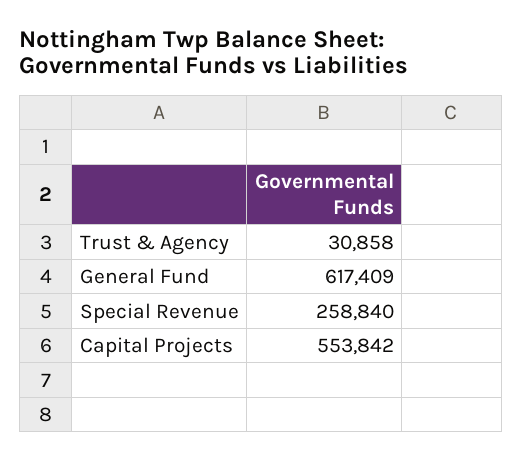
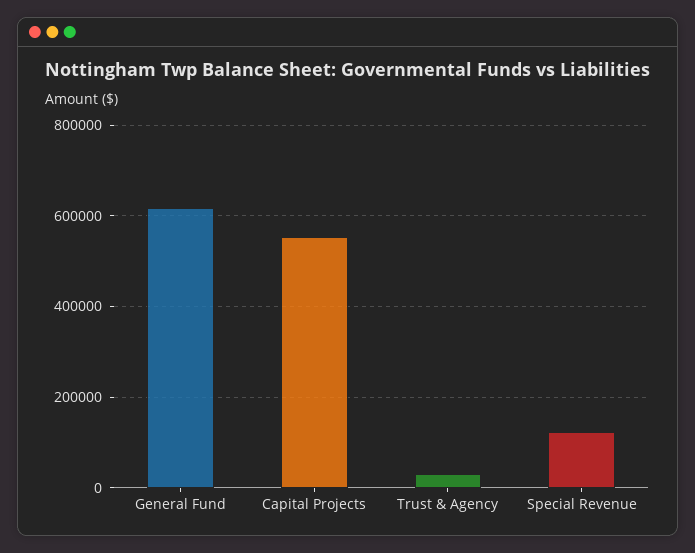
Special Revenue: 258840 -> 120000

